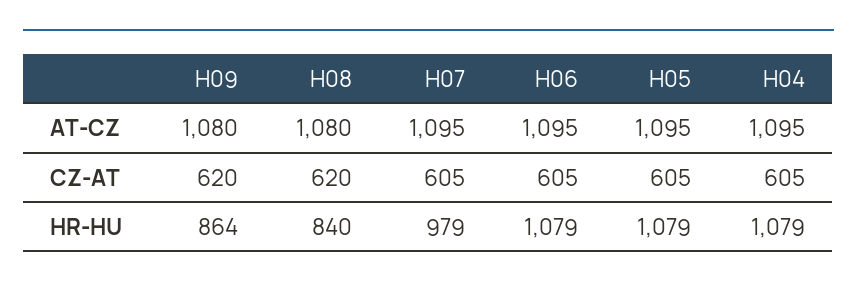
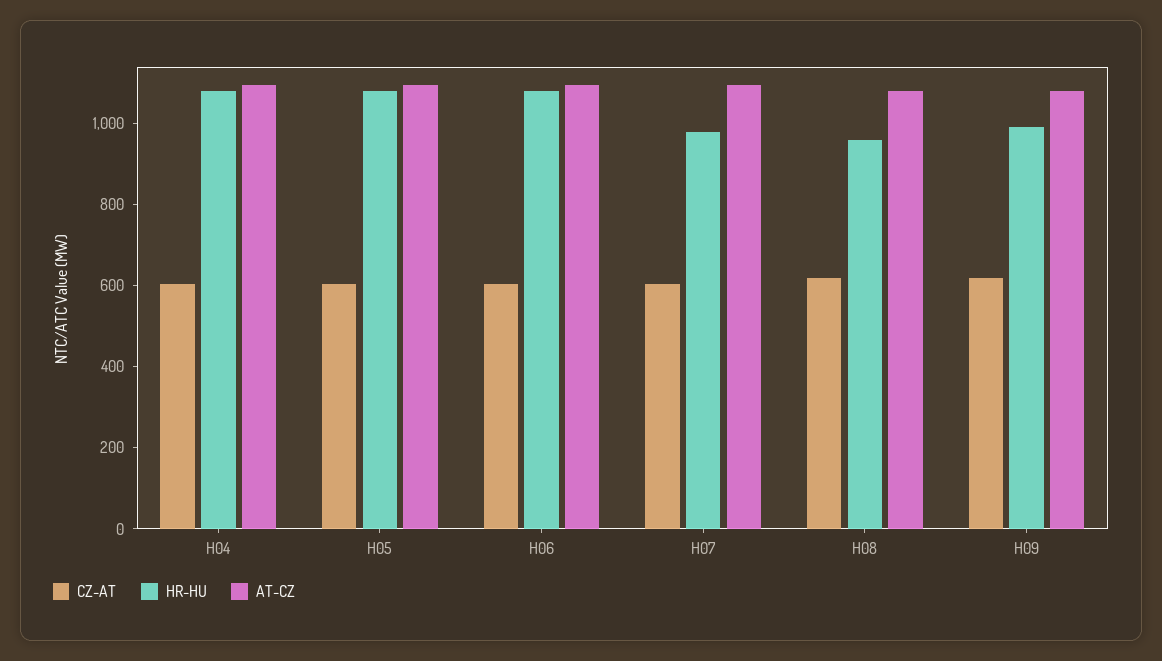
HR-HU, H09: 864 -> 1000
HR-HU, H08: 840 -> 950

